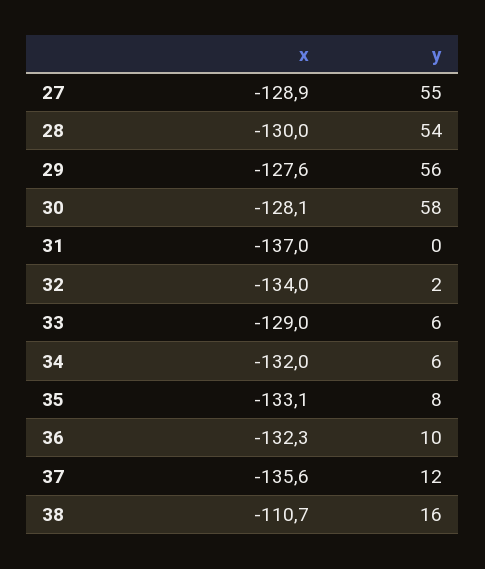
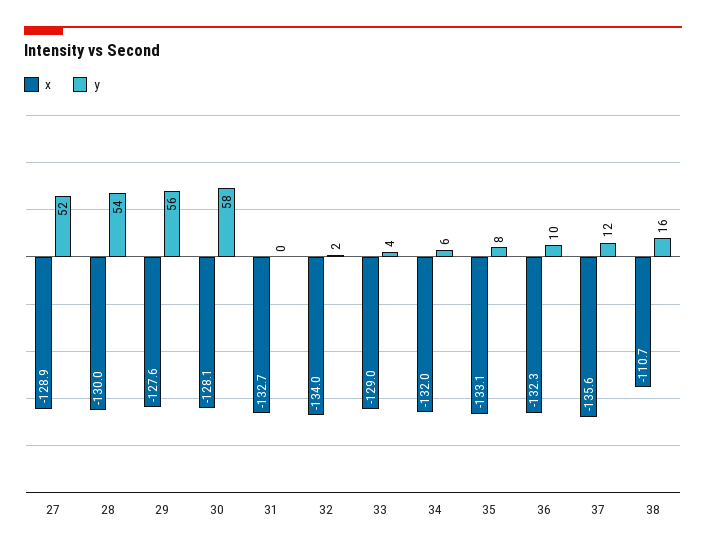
y, 27: 55 -> 52
x, 31: -137 -> -132.7
y, 33: 6 -> 4

